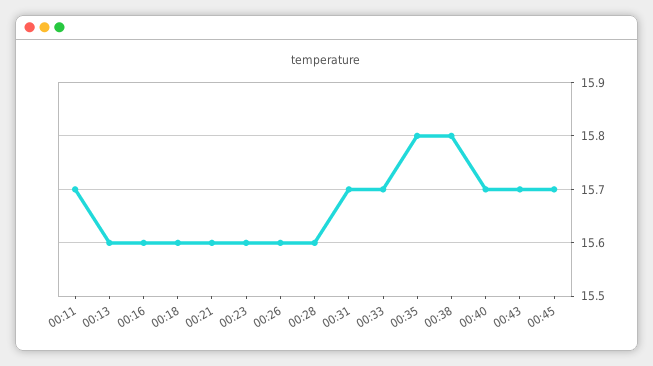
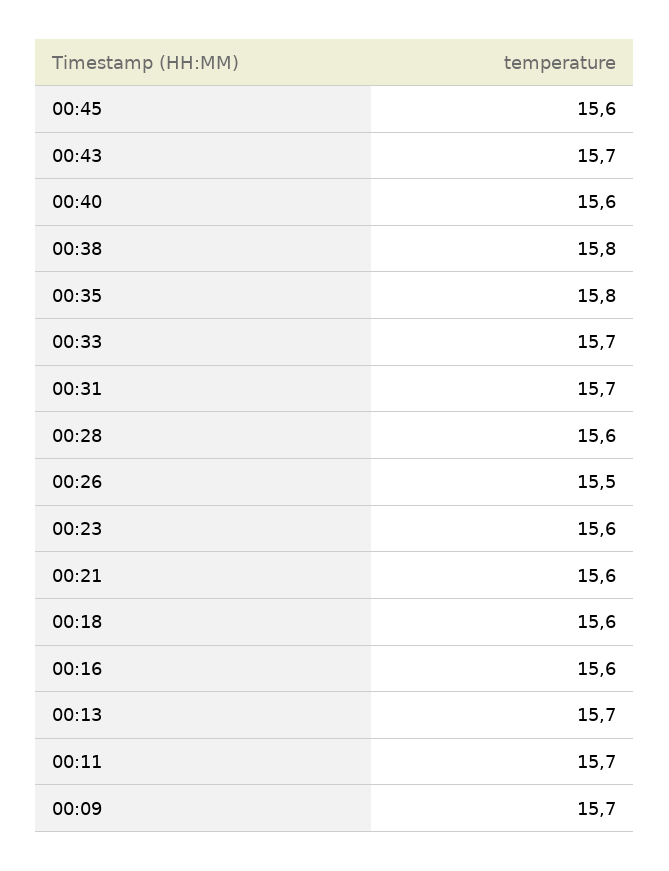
00:13: 15.6 -> 15.7
00:26: 15.6 -> 15.5
00:40: 15.7 -> 15.6
00:45: 15.7 -> 15.6
00:09: none -> 15.7

